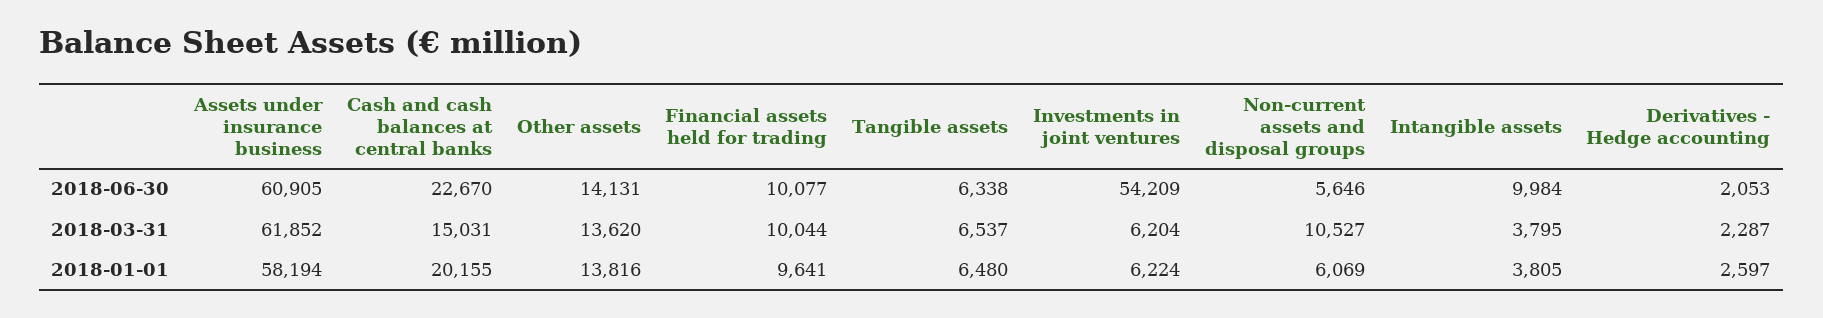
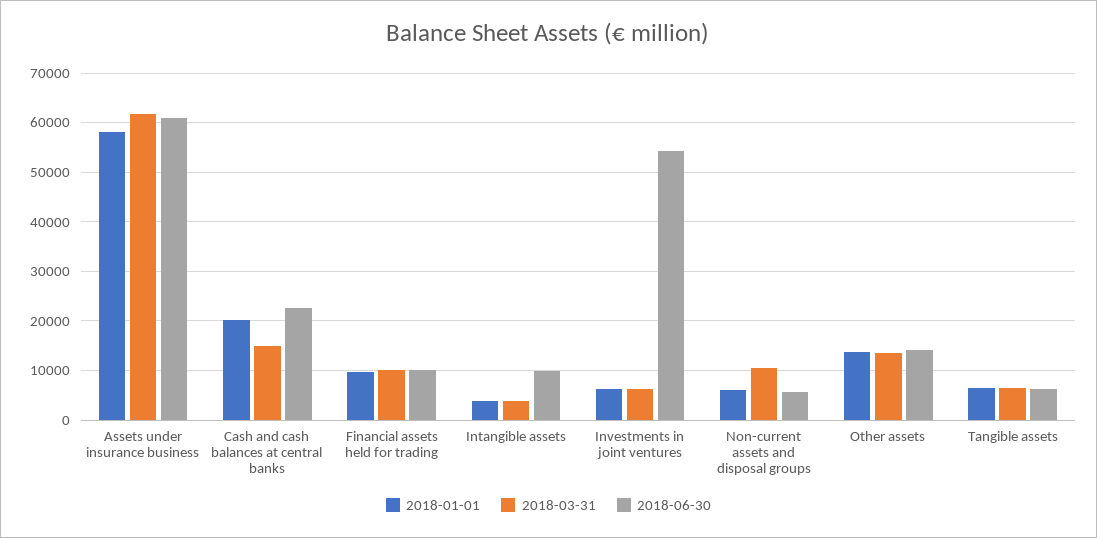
2018-06-30, Derivatives - Hedge accounting: 2053 -> none
2018-03-31, Derivatives - Hedge accounting: 2287 -> none
2018-01-01, Derivatives - Hedge accounting: 2597 -> none

